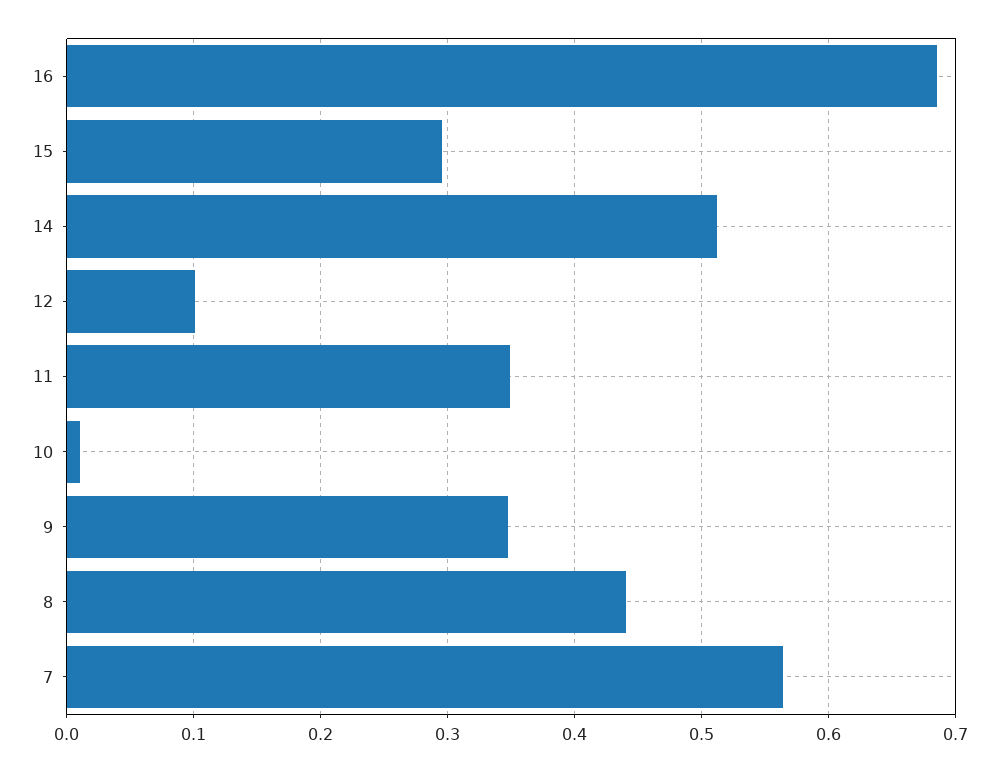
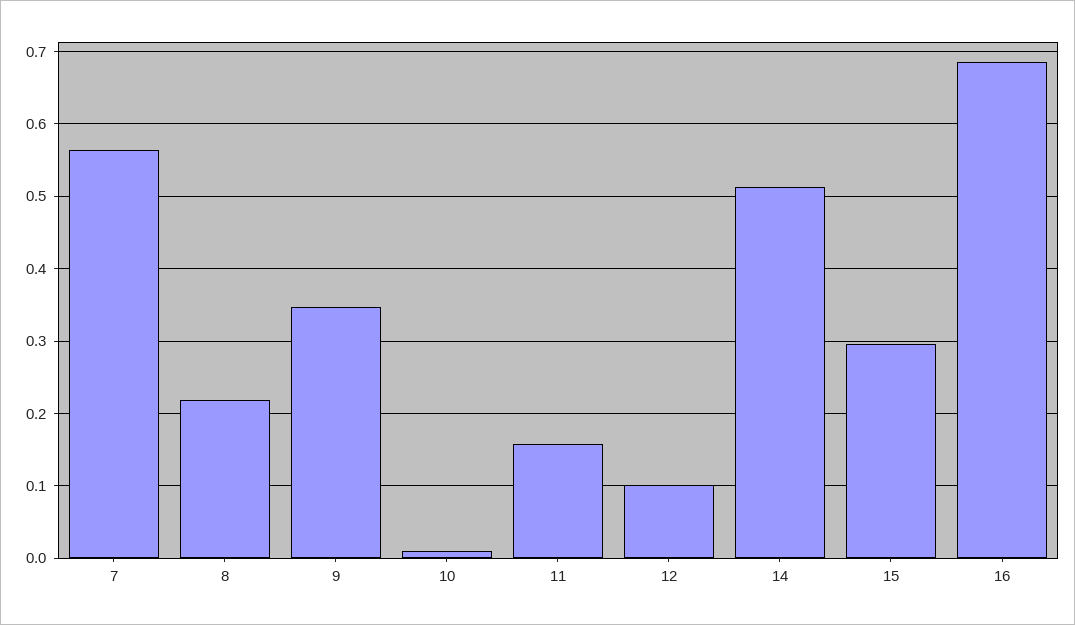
11: 0.35 -> 0.16
8: 0.44 -> 0.22

